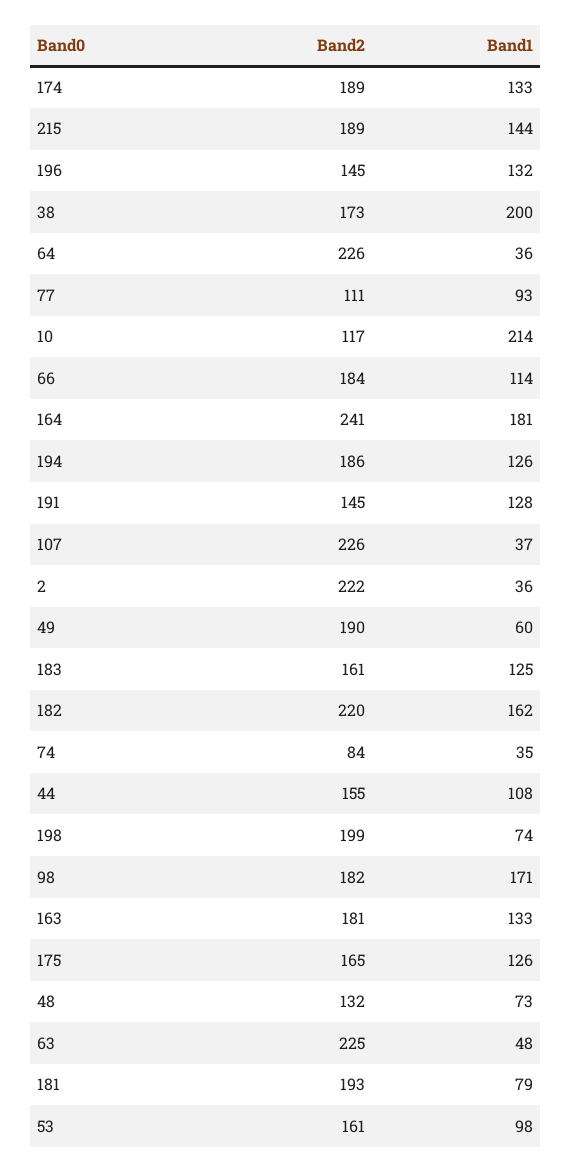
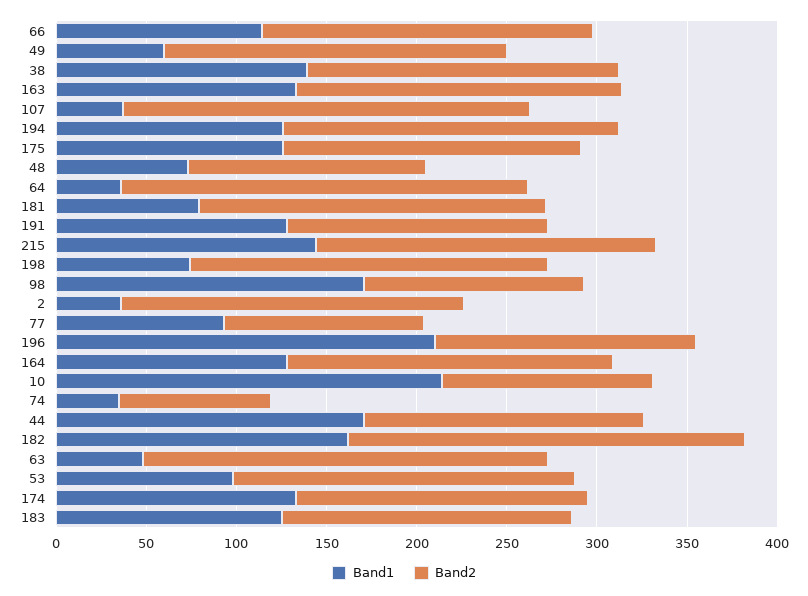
Band2, 174: 189 -> 160
Band1, 196: 132 -> 210
Band1, 38: 200 -> 140
Band2, 164: 241 -> 180
Band1, 164: 181 -> 130
Band2, 2: 222 -> 190
Band1, 44: 108 -> 170
Band2, 98: 182 -> 120
Band2, 53: 161 -> 190

